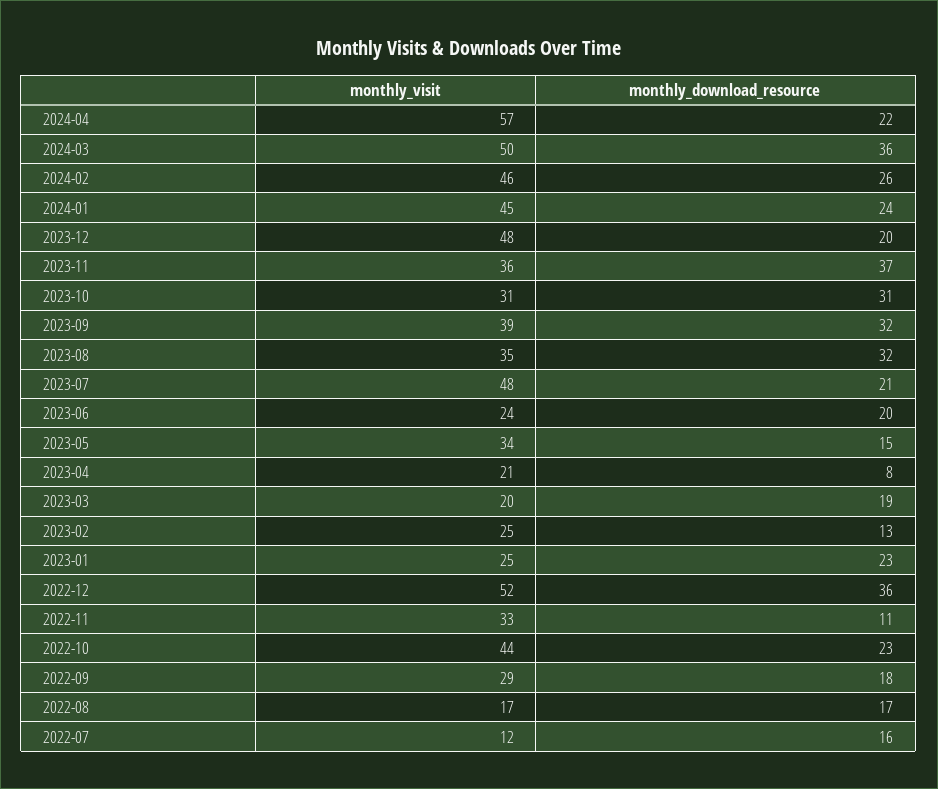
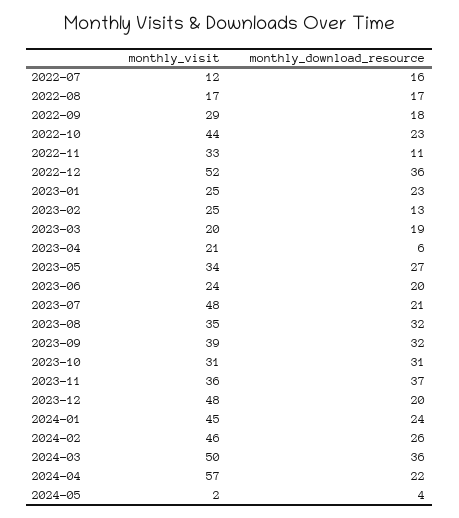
monthly_download_resource, 2023-05: 15 -> 27
monthly_download_resource, 2023-04: 8 -> 6
monthly_visit, 2024-05: none -> 2
monthly_download_resource, 2024-05: none -> 4

